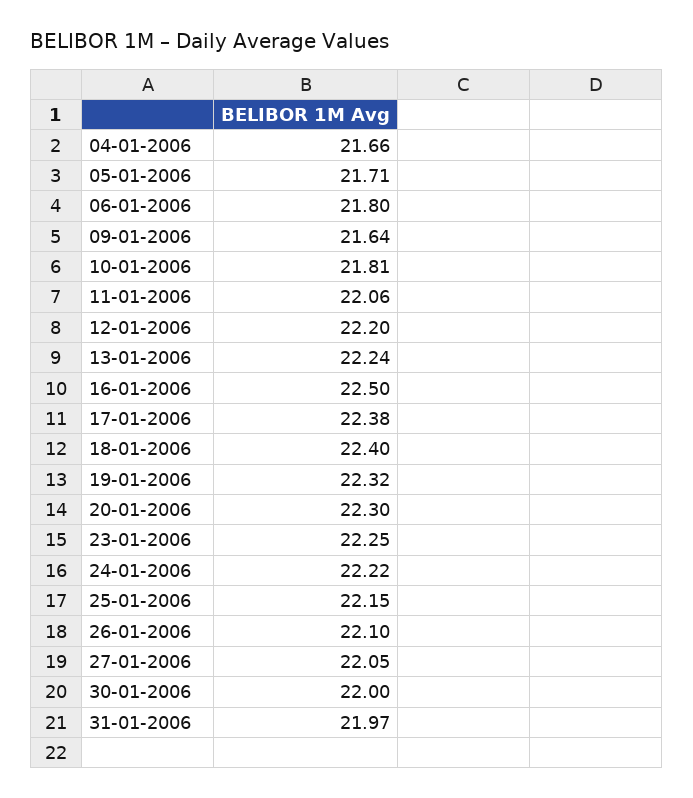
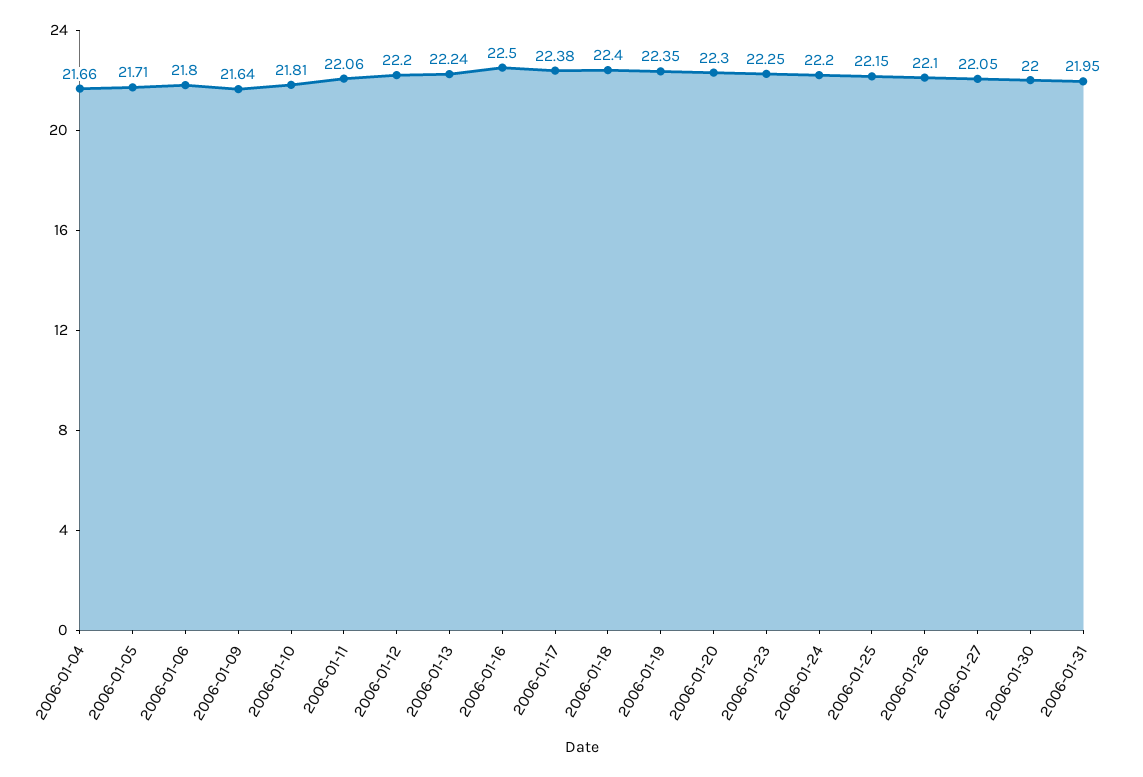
19-01-2006: 22.32 -> 22.35
24-01-2006: 22.22 -> 22.2
31-01-2006: 21.97 -> 21.95

